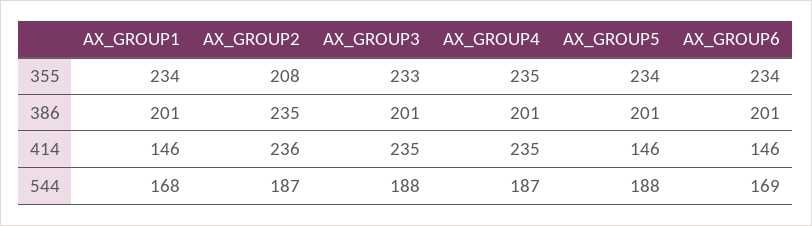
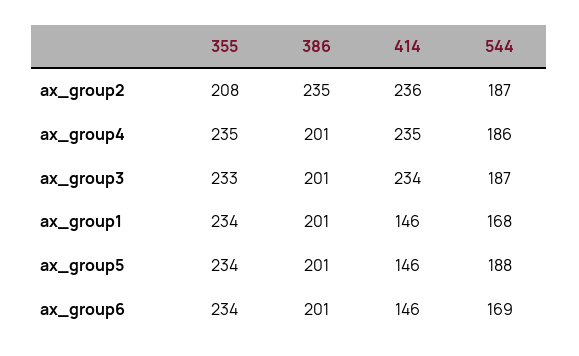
AX_GROUP3, 414: 235 -> 234
AX_GROUP3, 544: 188 -> 187
AX_GROUP4, 544: 187 -> 186

